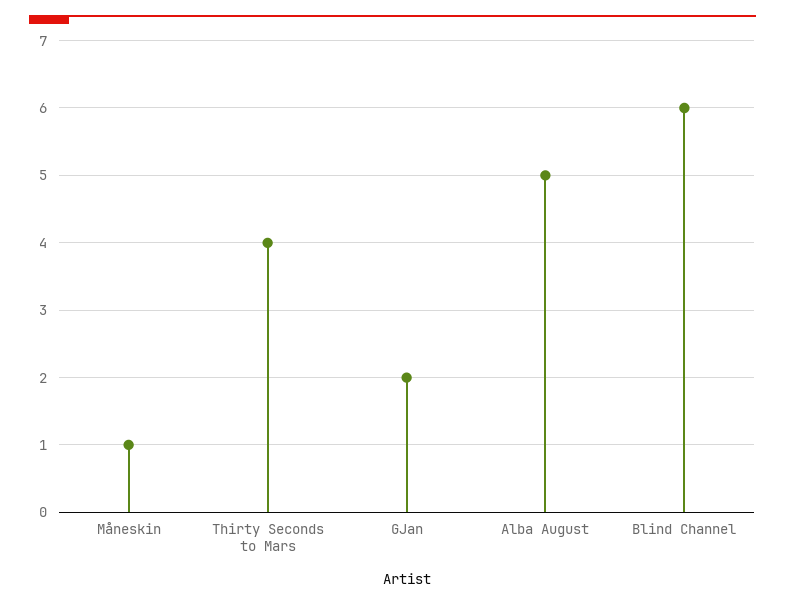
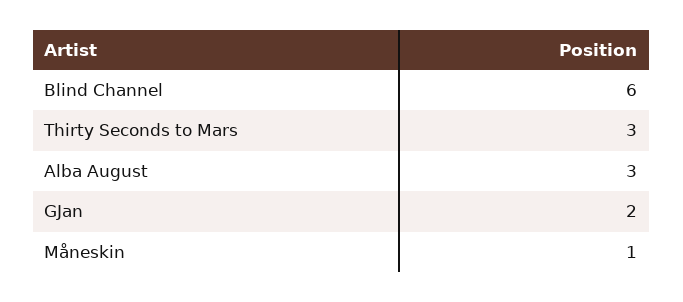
Thirty Seconds to Mars: 4 -> 3
Alba August: 5 -> 3

